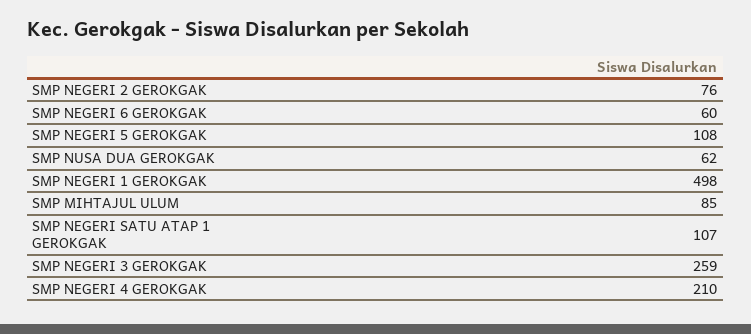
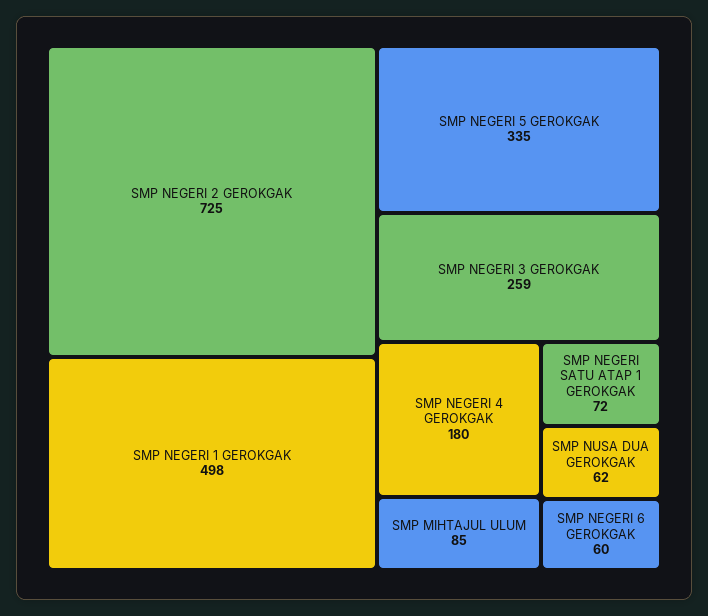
SMP NEGERI 2 GEROKGAK: 76 -> 725
SMP NEGERI 5 GEROKGAK: 108 -> 335
SMP NEGERI SATU ATAP 1 GEROKGAK: 107 -> 72
SMP NEGERI 4 GEROKGAK: 210 -> 180

